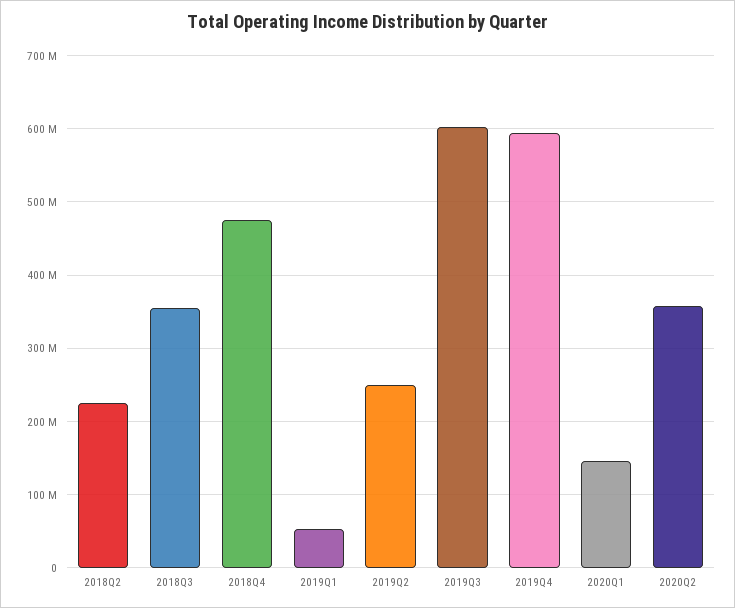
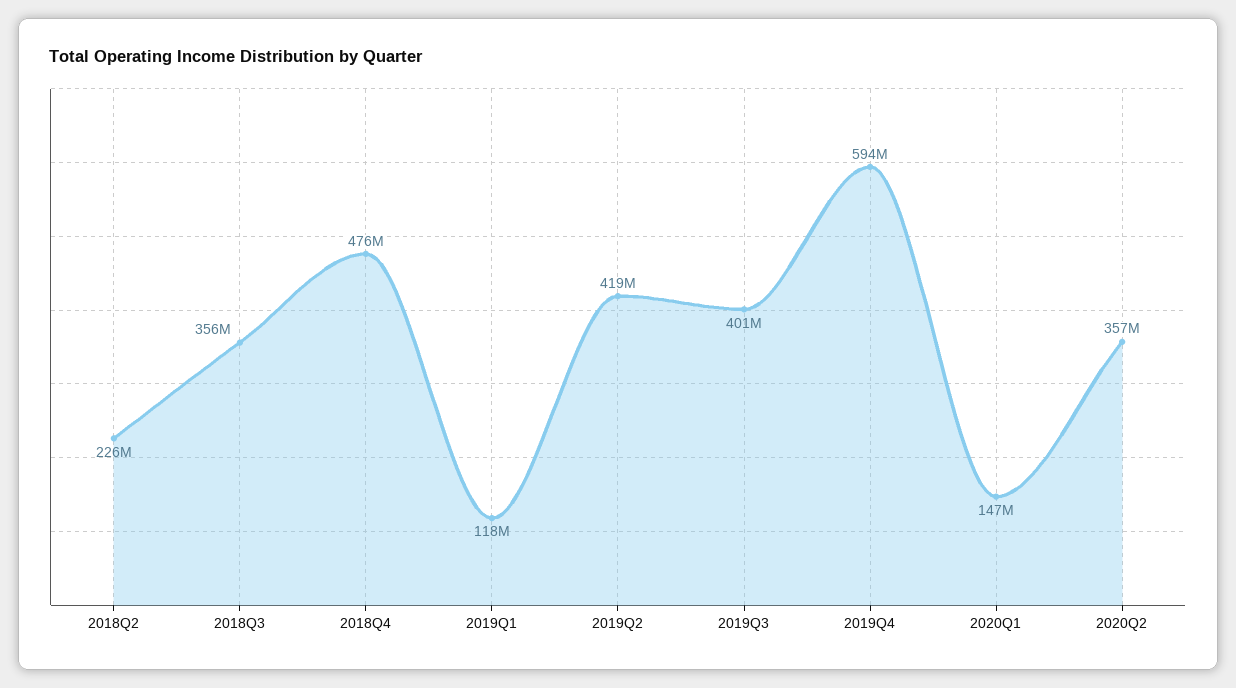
2019Q1: 50000000 -> 118000000
2019Q2: 250000000 -> 419000000
2019Q3: 600000000 -> 401000000

